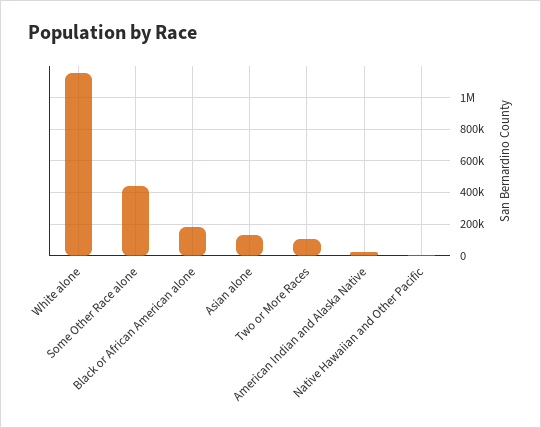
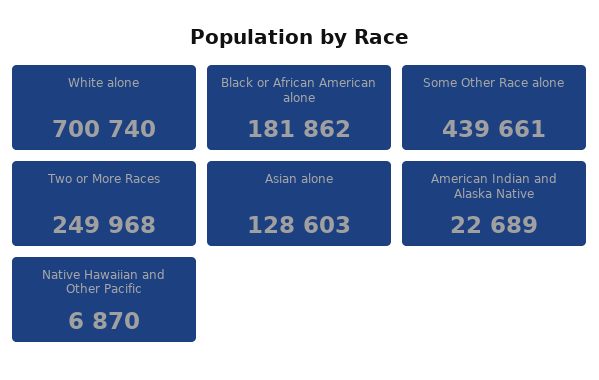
White alone: 1150000 -> 700740
Two or More Races: 100000 -> 249968

